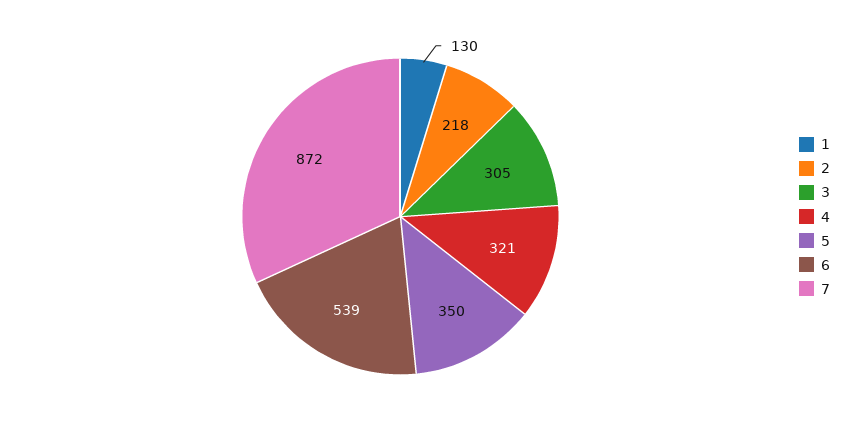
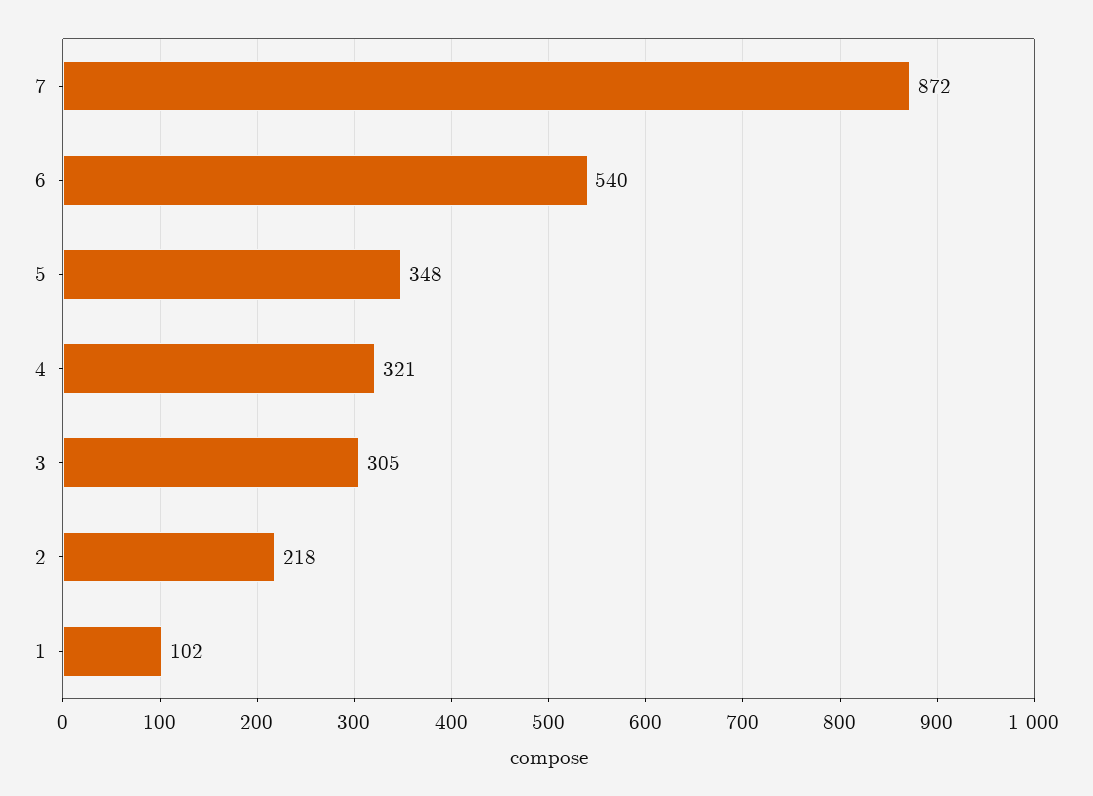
1: 130 -> 102
5: 350 -> 348
6: 539 -> 540

